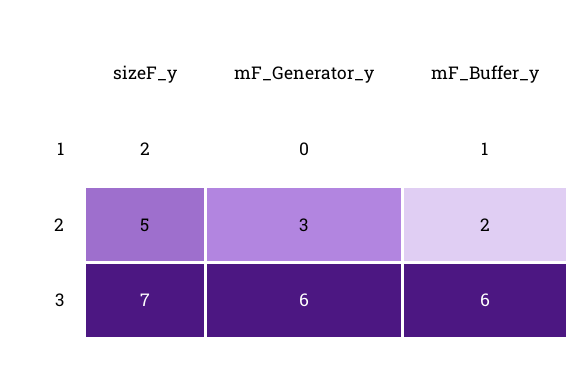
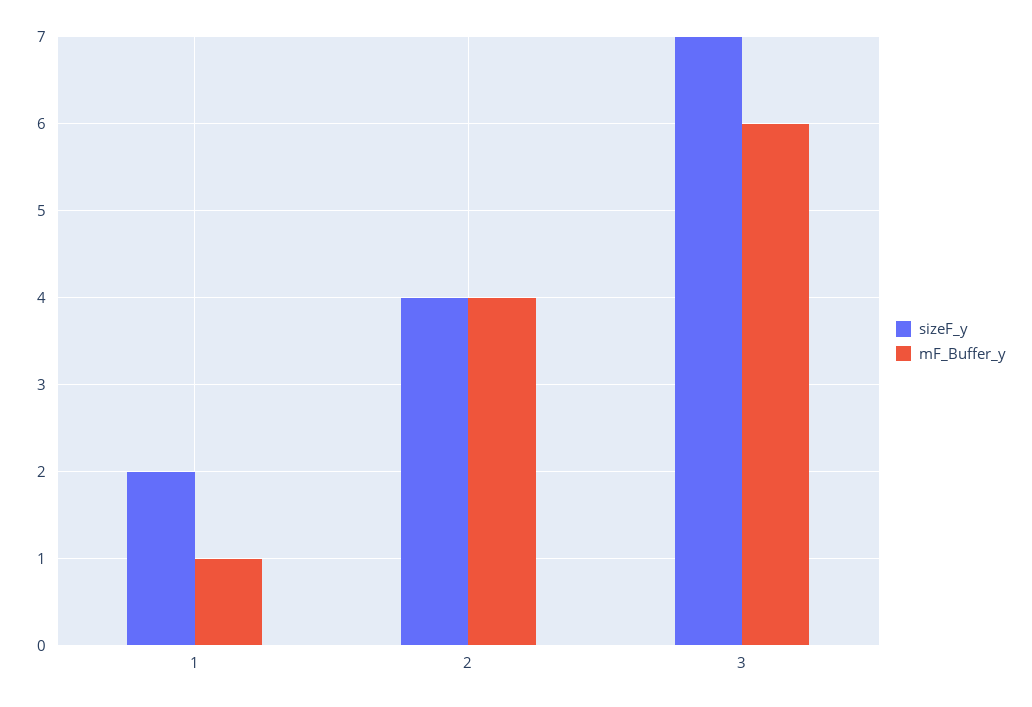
mF_Generator_y, 1: 0 -> none
sizeF_y, 2: 5 -> 4
mF_Generator_y, 2: 3 -> none
mF_Buffer_y, 2: 2 -> 4
mF_Generator_y, 3: 6 -> none

